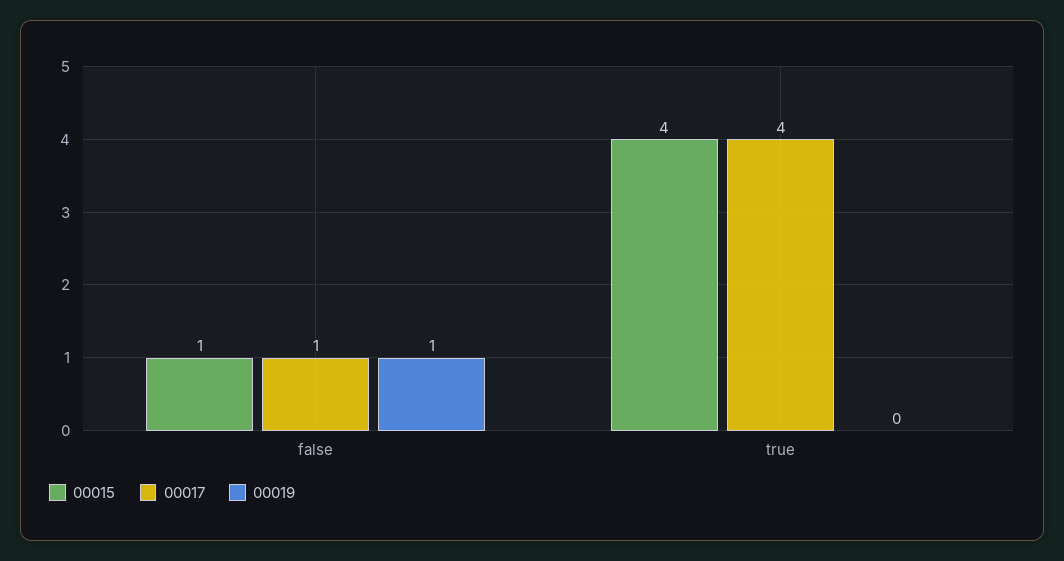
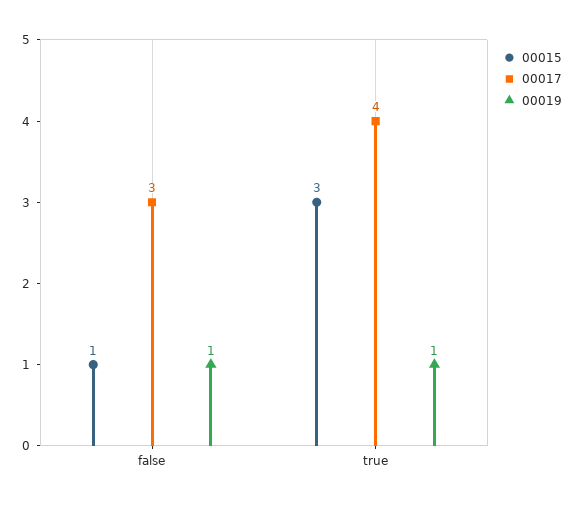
00017, false: 1 -> 3
00015, true: 4 -> 3
00019, true: 0 -> 1

